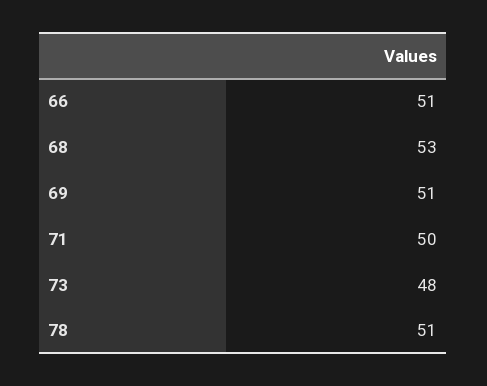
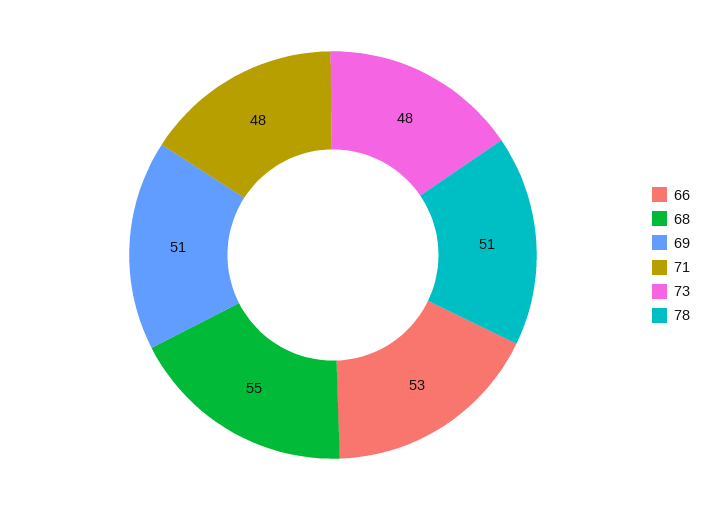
66: 51 -> 53
68: 53 -> 55
71: 50 -> 48

